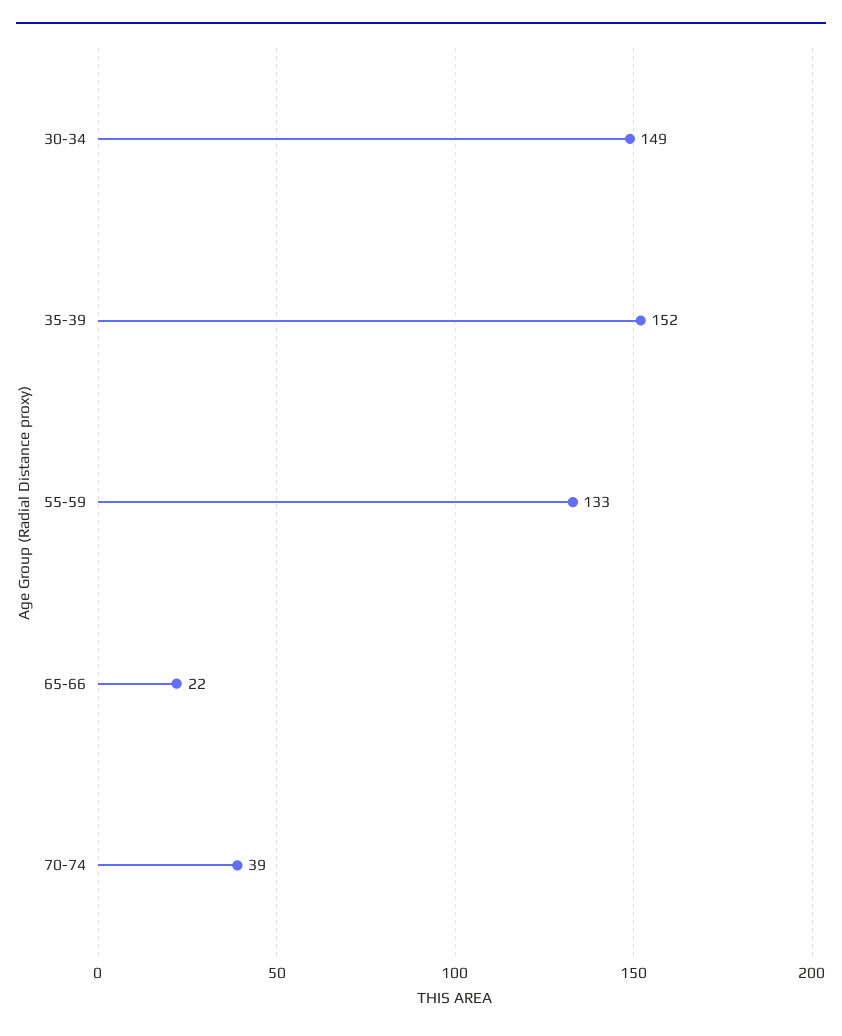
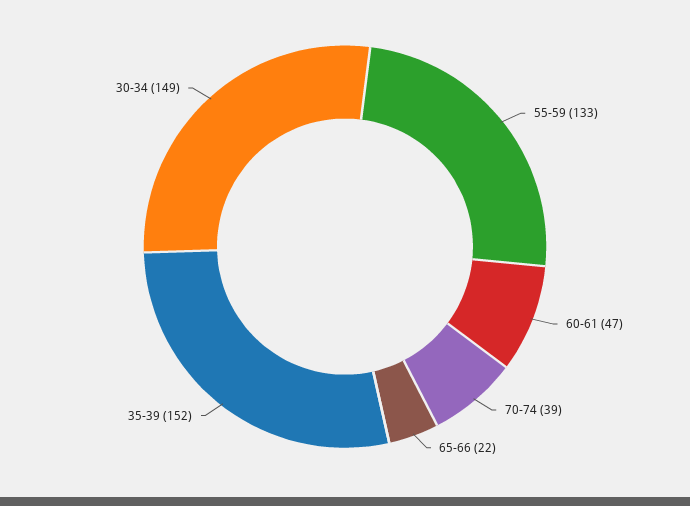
60-61: none -> 47

